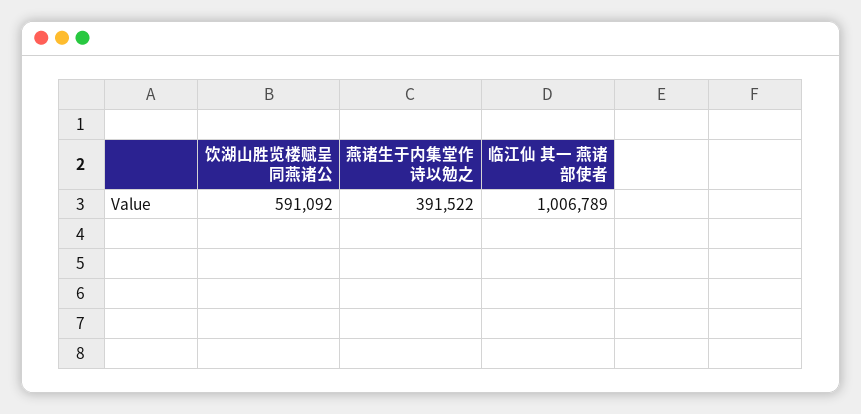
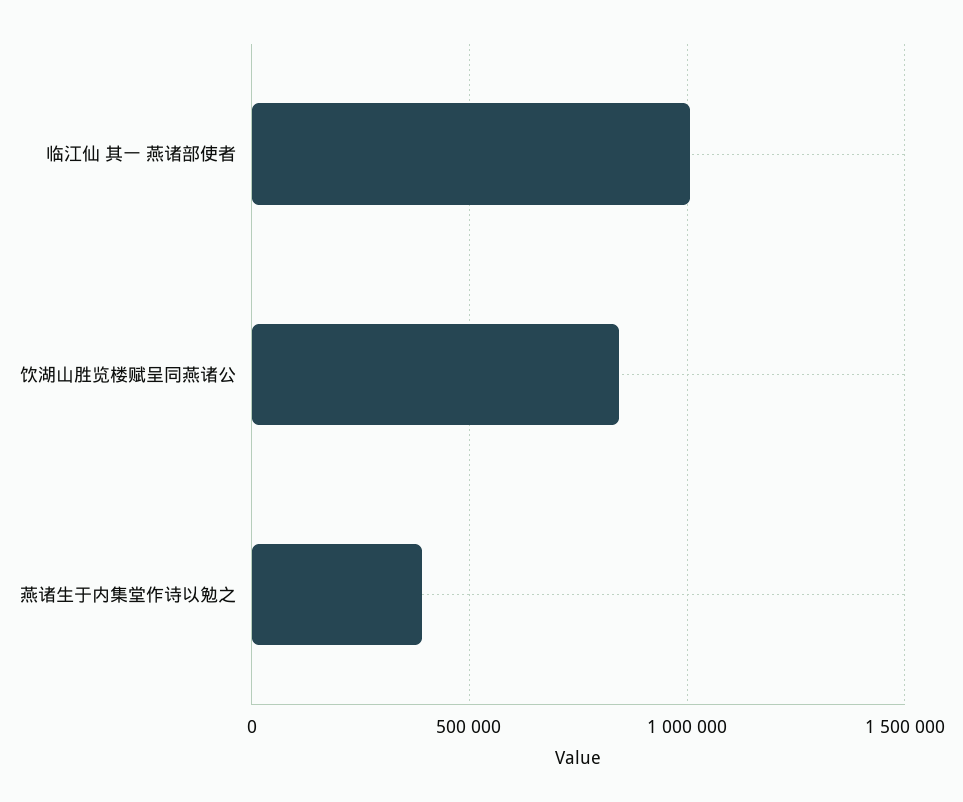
饮湖山胜览楼赋呈同燕诸公: 591092 -> 850000

